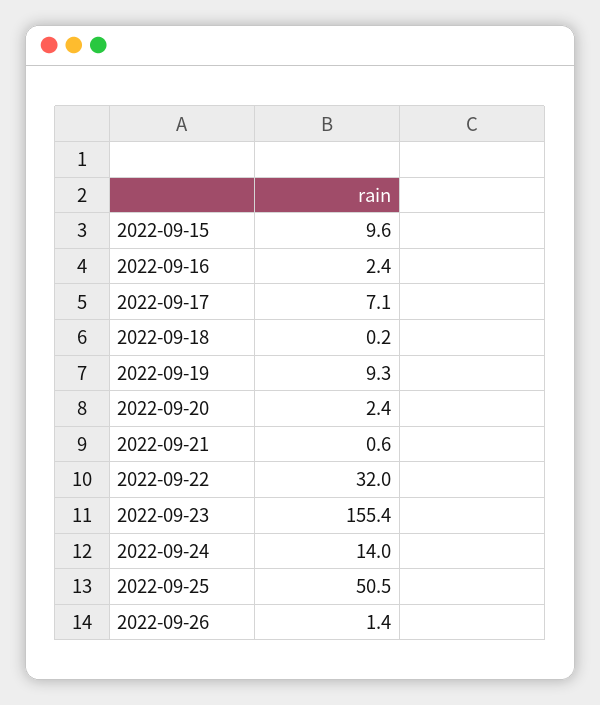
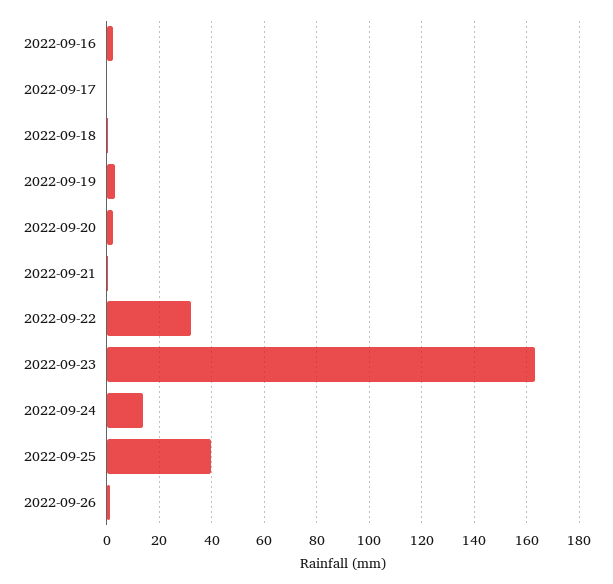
2022-09-15: 9.6 -> none
2022-09-17: 7.1 -> 0
2022-09-19: 9.3 -> 2.5
2022-09-23: 155.4 -> 162.5
2022-09-25: 50.5 -> 40

